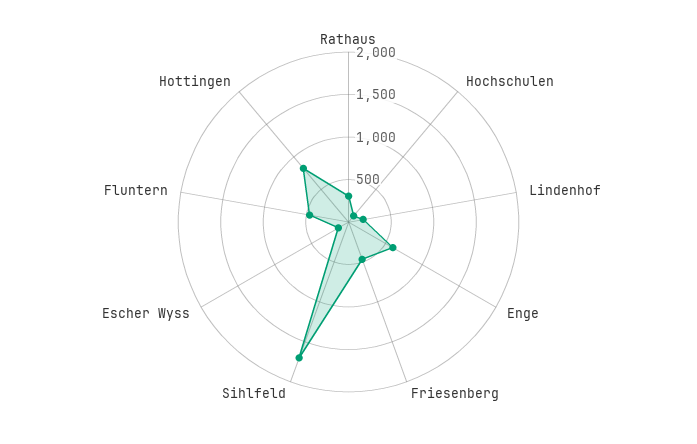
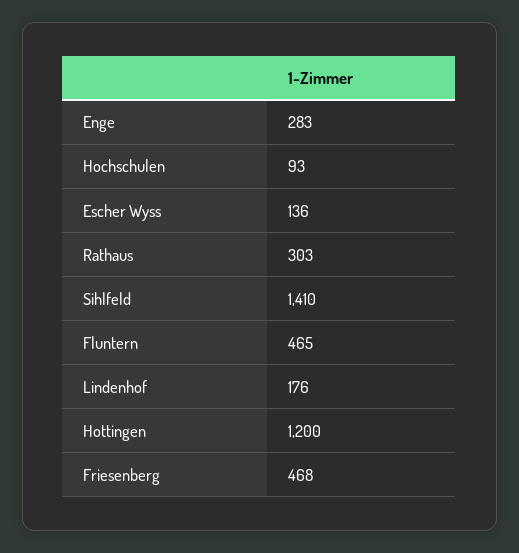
Enge: 600 -> 283
Sihlfeld: 1700 -> 1410
Hottingen: 800 -> 1200

